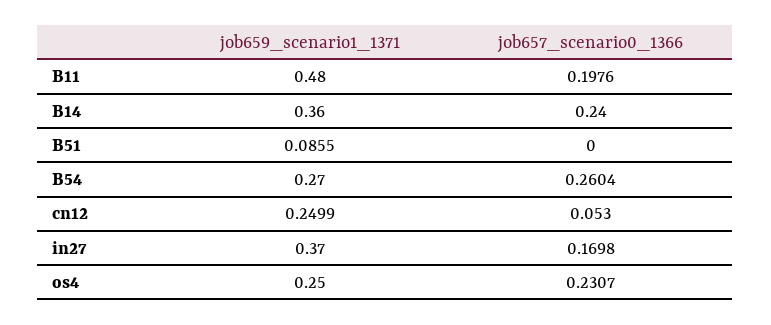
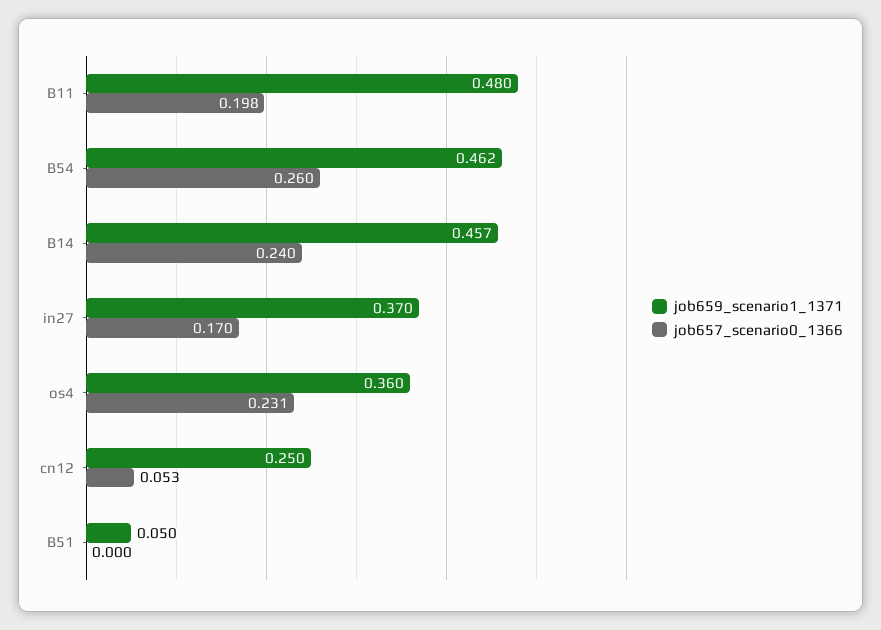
job659_scenario1_1371, B14: 0.36 -> 0.457
job659_scenario1_1371, B51: 0.0855 -> 0.05
job659_scenario1_1371, B54: 0.27 -> 0.462
job659_scenario1_1371, os4: 0.25 -> 0.36

